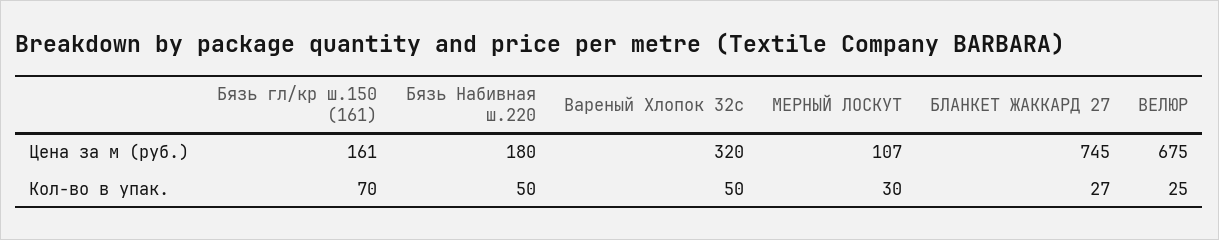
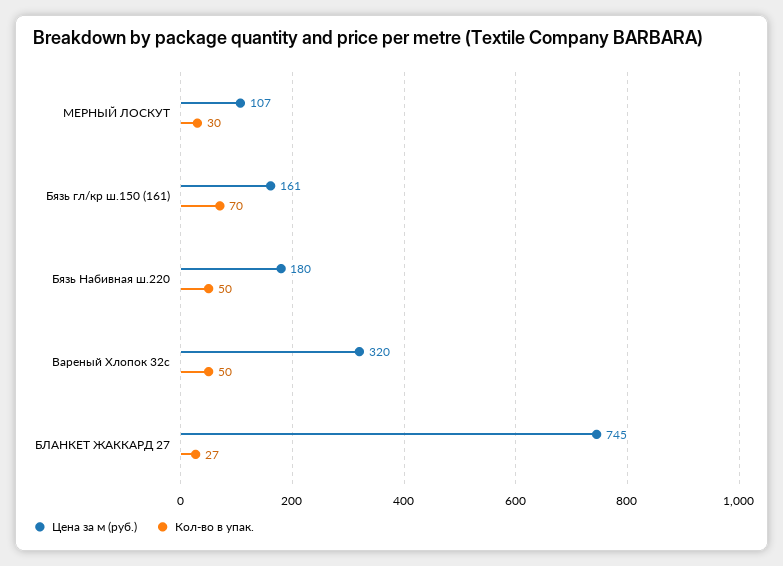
Цена за м (руб.), ВЕЛЮР: 675 -> none
Кол-во в упак., ВЕЛЮР: 25 -> none

